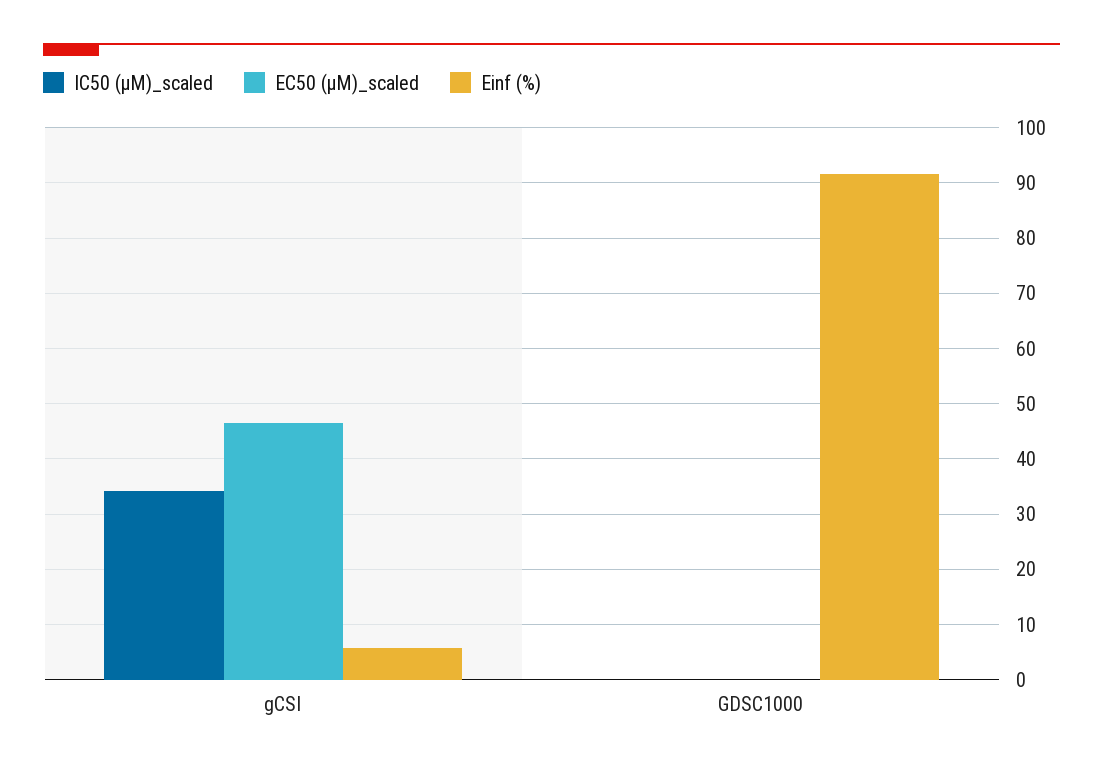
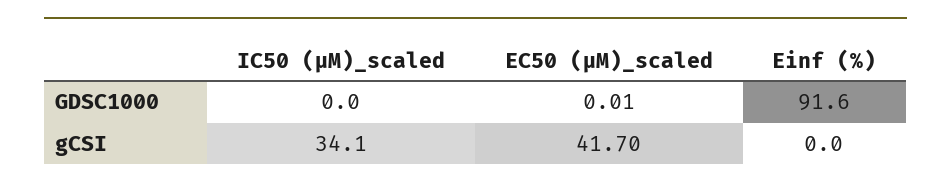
EC50 (µM)_scaled, gCSI: 46 -> 41.7
Einf (%), gCSI: 6 -> 0

